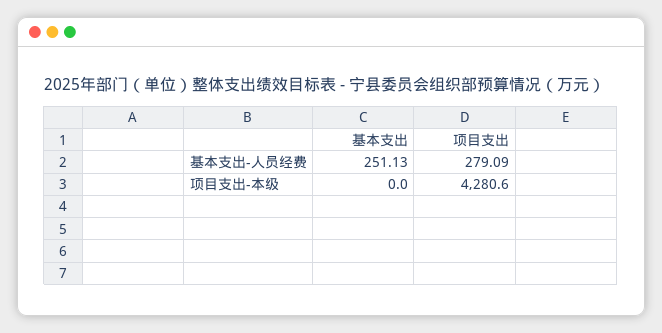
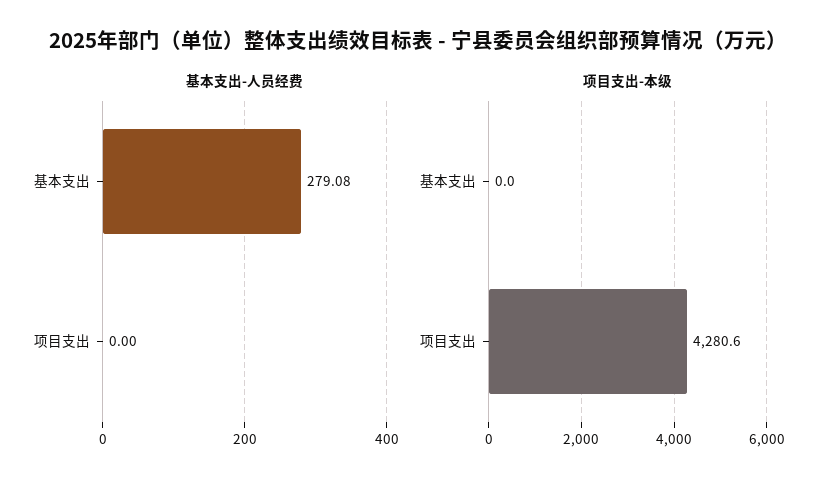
基本支出-人员经费, 基本支出: 251.13 -> 279.08
基本支出-人员经费, 项目支出: 279.09 -> 0

